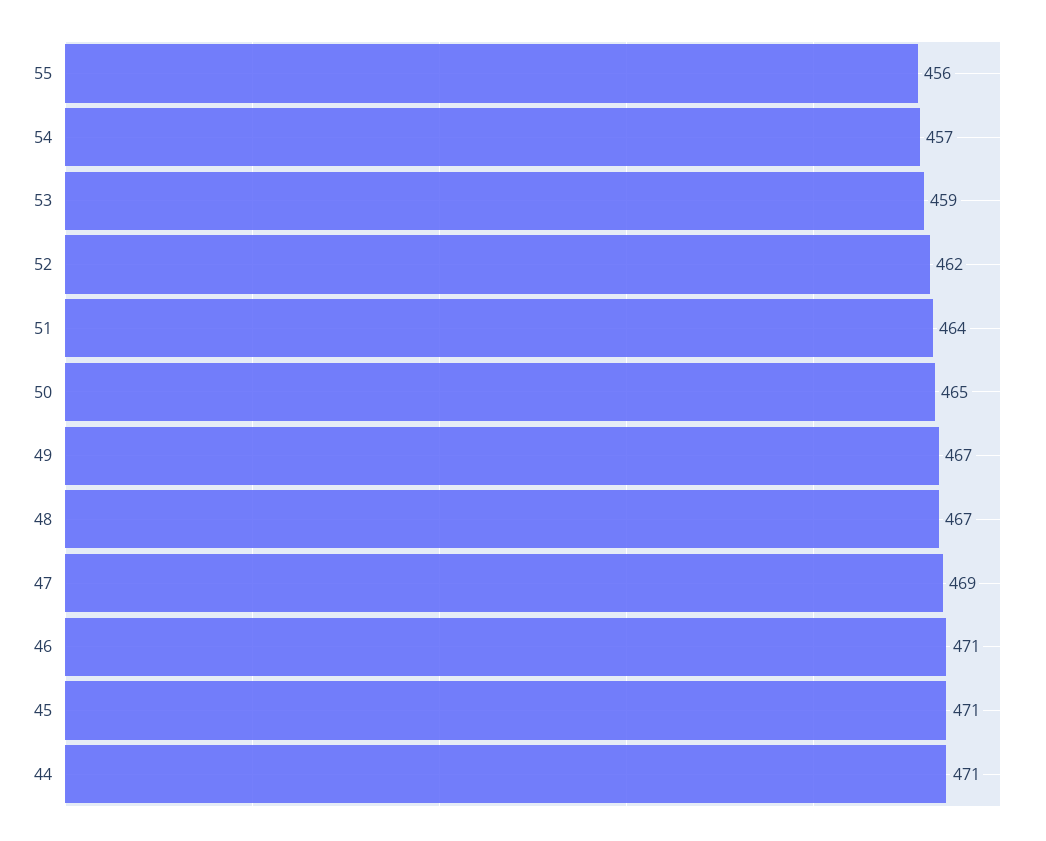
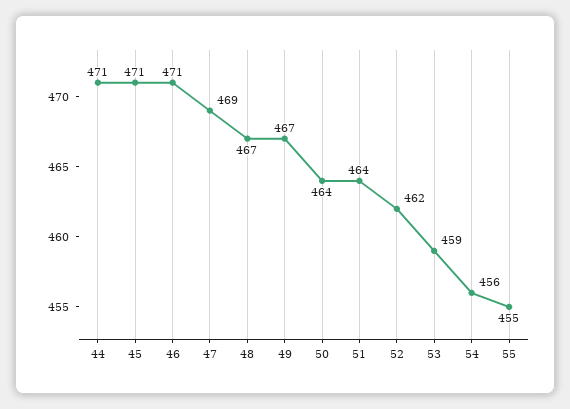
55: 456 -> 455
54: 457 -> 456
50: 465 -> 464

